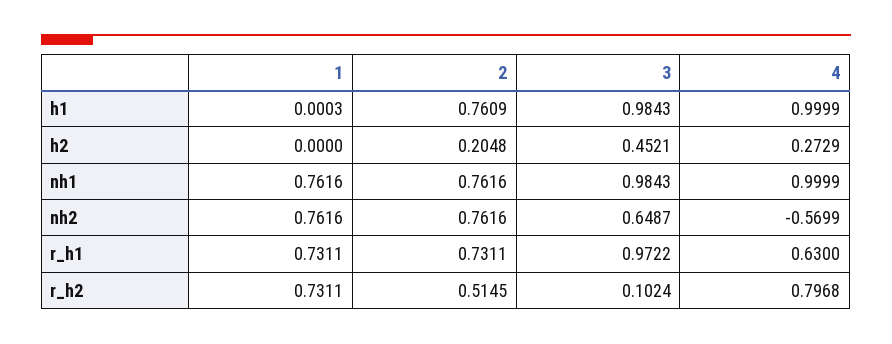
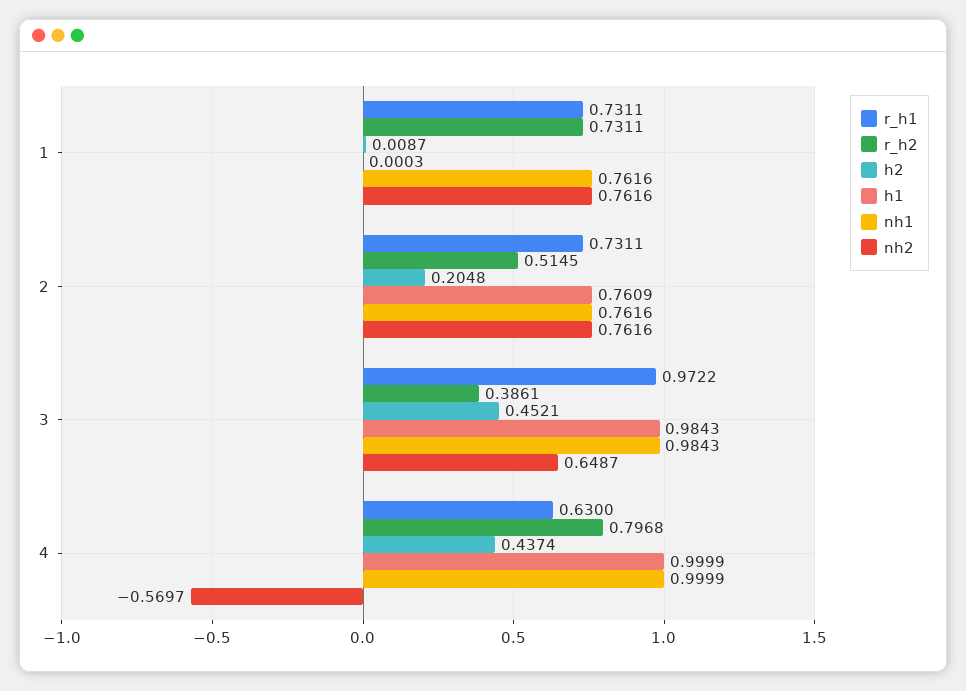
h2, 1: 0 -> 0.0087
h2, 4: 0.2729 -> 0.4374
nh2, 4: -0.5699 -> -0.5697
r_h2, 3: 0.1024 -> 0.3861

